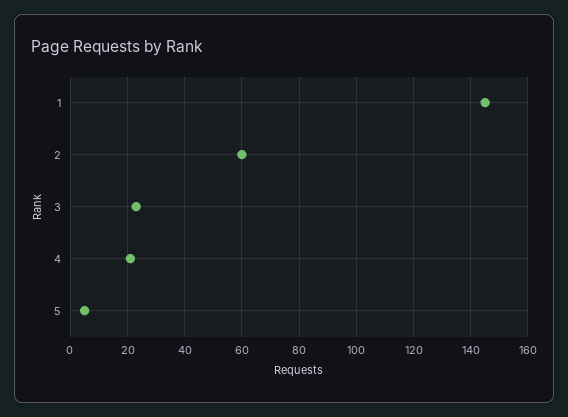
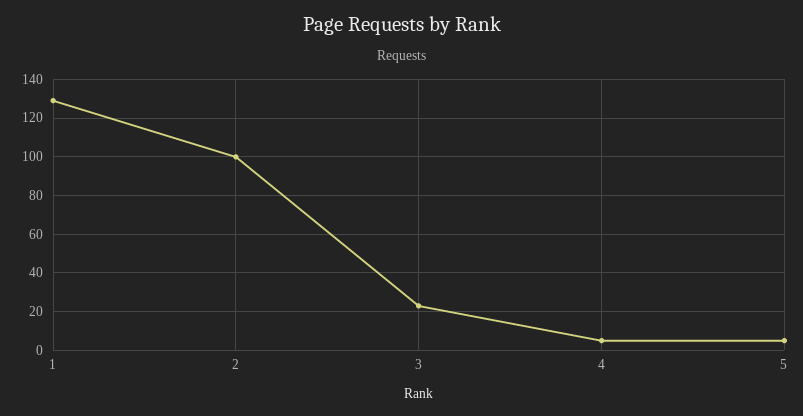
1: 145 -> 130
2: 60 -> 100
4: 20 -> 5

